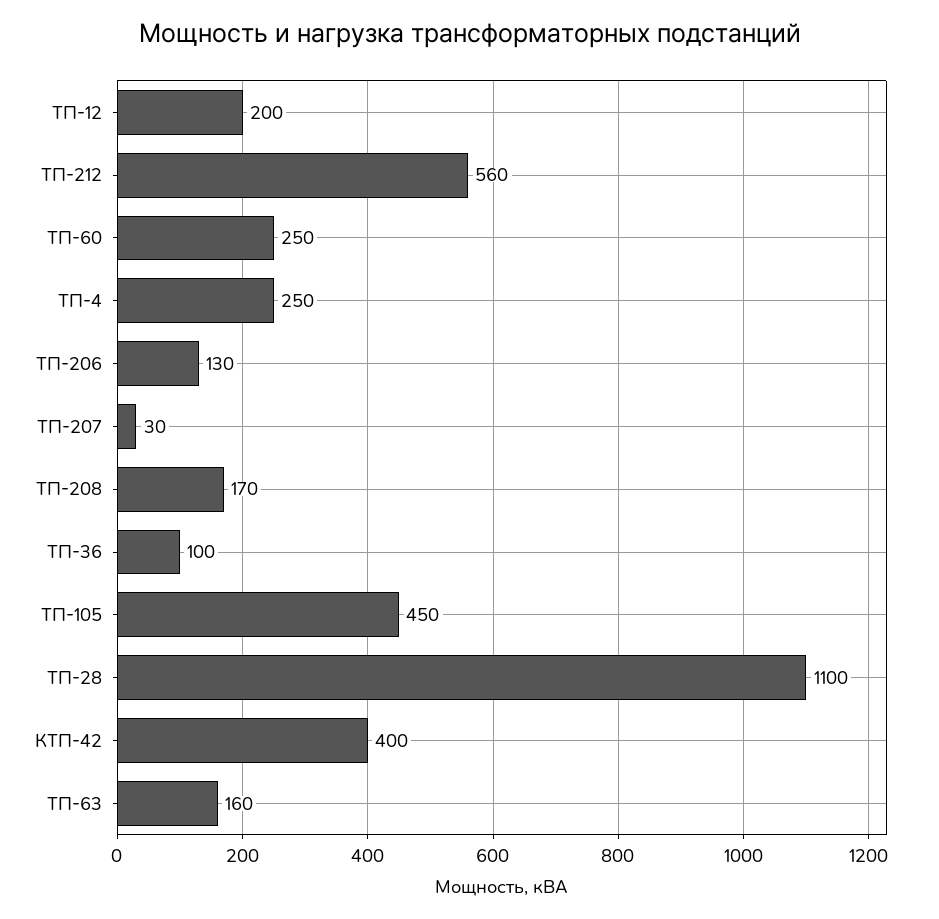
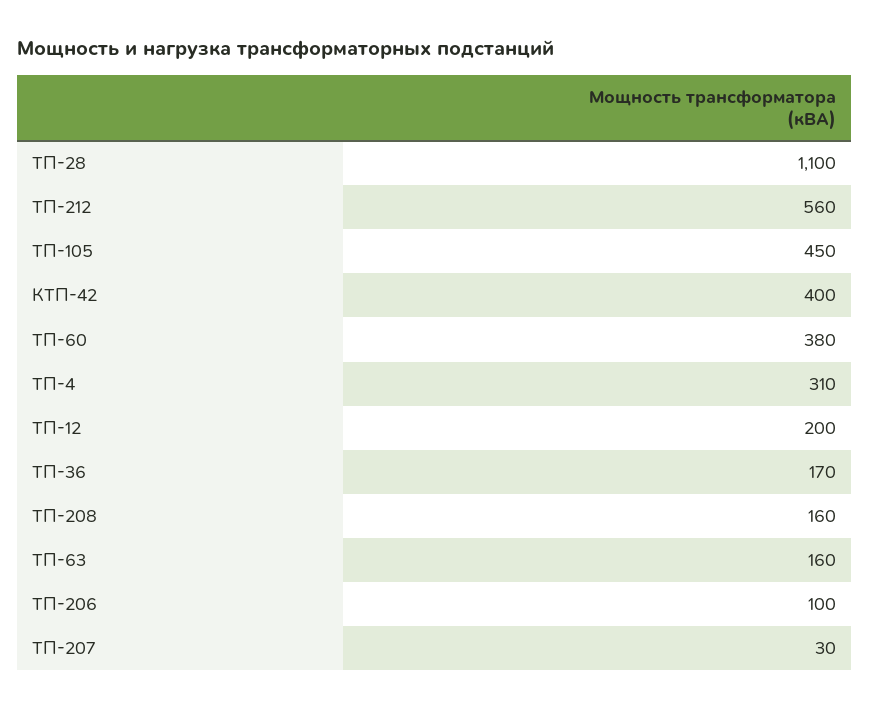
ТП-60: 250 -> 380
ТП-4: 250 -> 310
ТП-206: 130 -> 100
ТП-208: 170 -> 160
ТП-36: 100 -> 170

